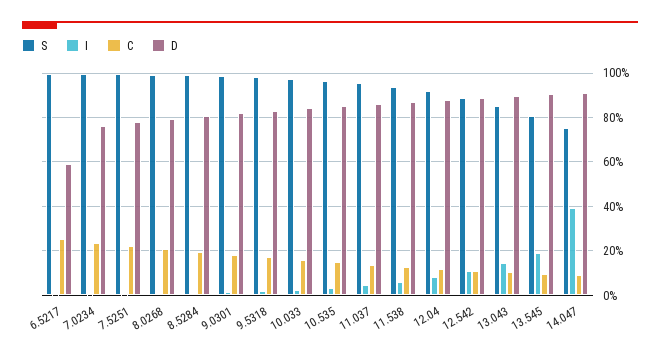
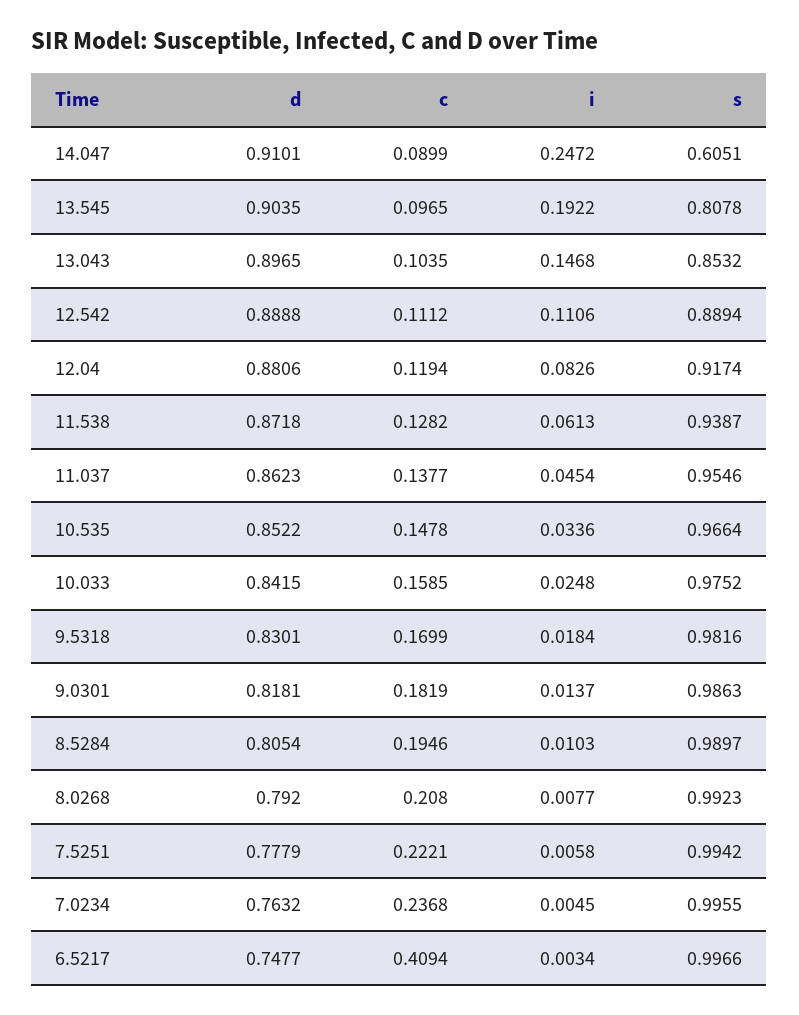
C, 6.5217: 0.25 -> 0.4094
D, 6.5217: 0.6 -> 0.7477
S, 14.047: 0.75 -> 0.6051
I, 14.047: 0.4 -> 0.2472

